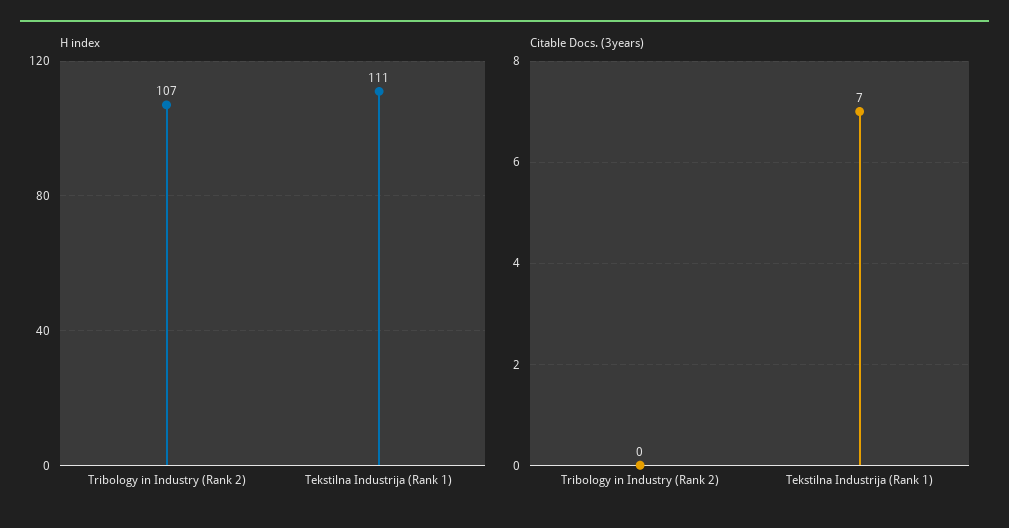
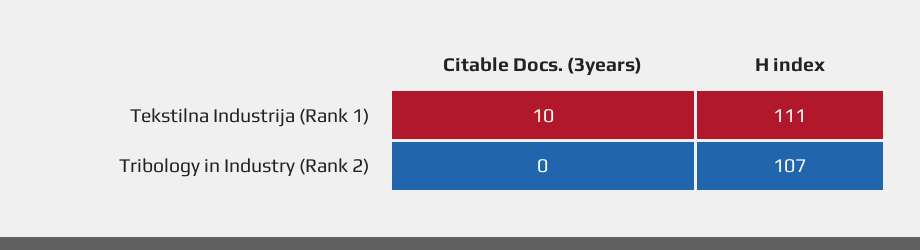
Citable Docs. (3years), Tekstilna Industrija (Rank 1): 7 -> 10

